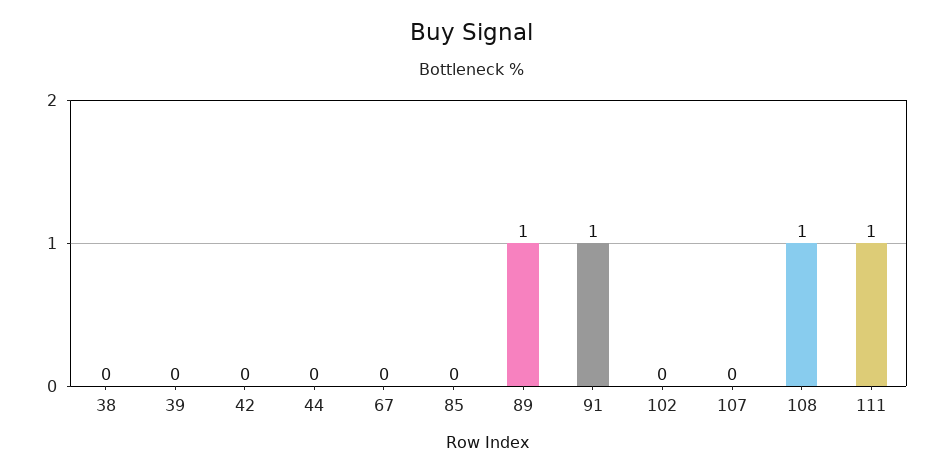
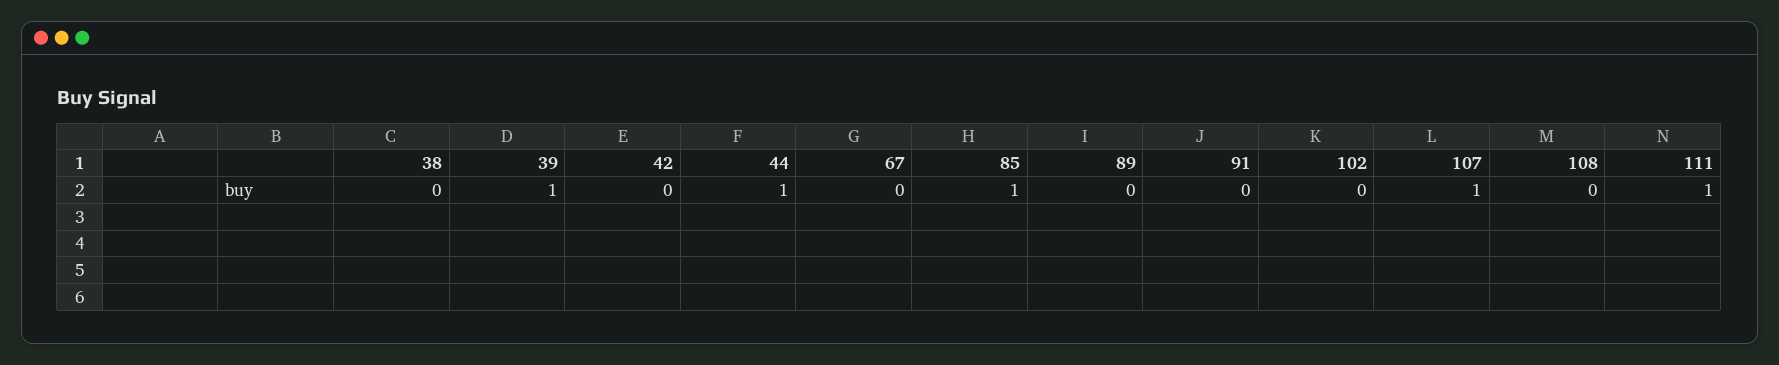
39: 0 -> 1
44: 0 -> 1
85: 0 -> 1
89: 1 -> 0
91: 1 -> 0
107: 0 -> 1
108: 1 -> 0

